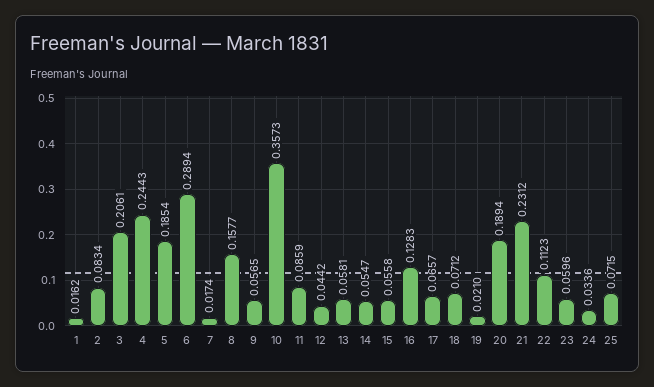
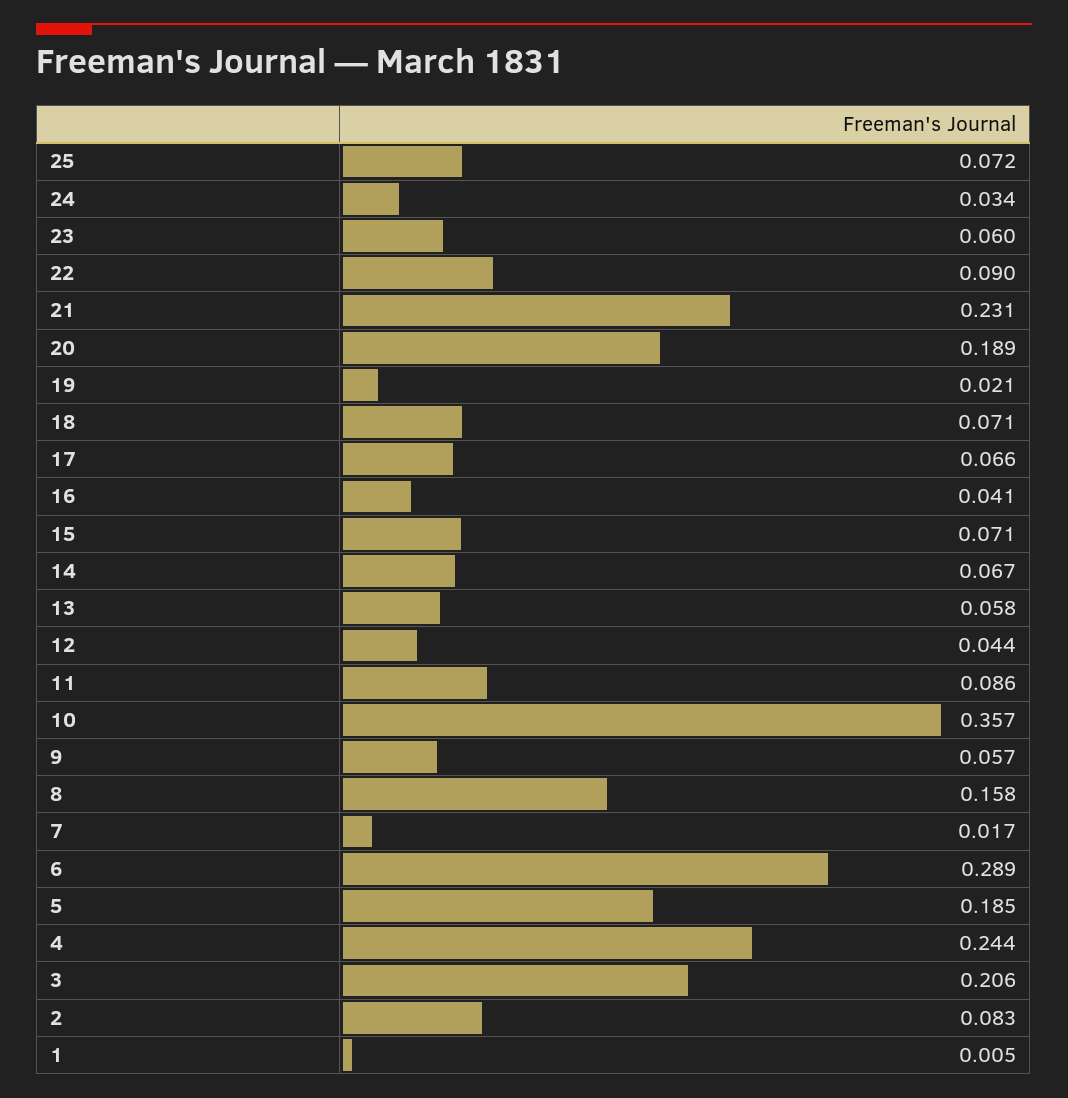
1: 0.0162 -> 0.005
14: 0.0547 -> 0.067
15: 0.0558 -> 0.071
16: 0.1283 -> 0.041
22: 0.1123 -> 0.09

